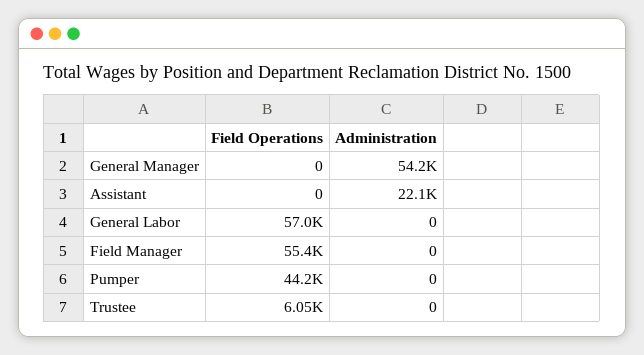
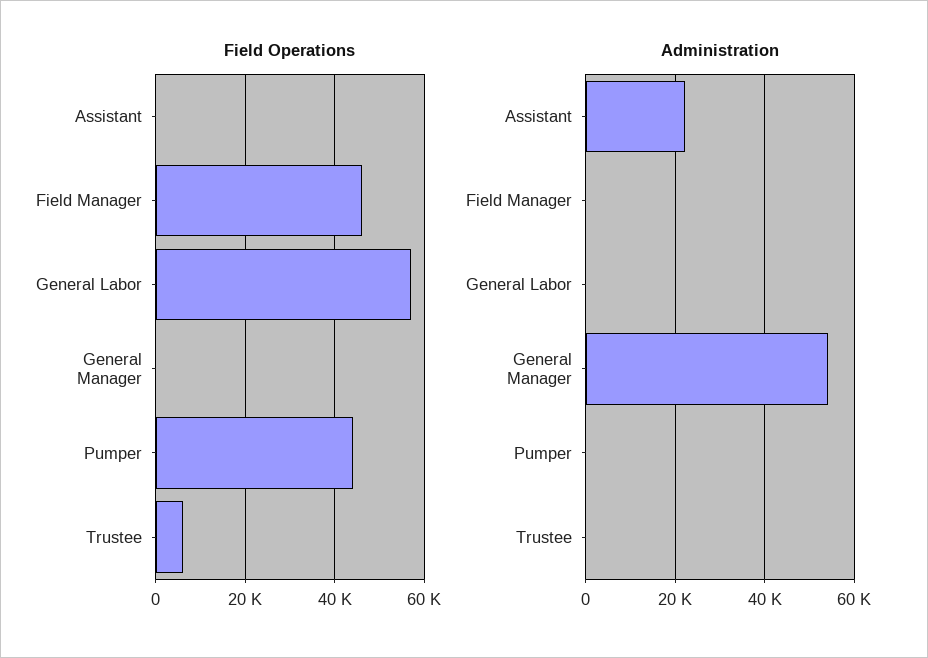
Field Operations, Field Manager: 55400 -> 46000

